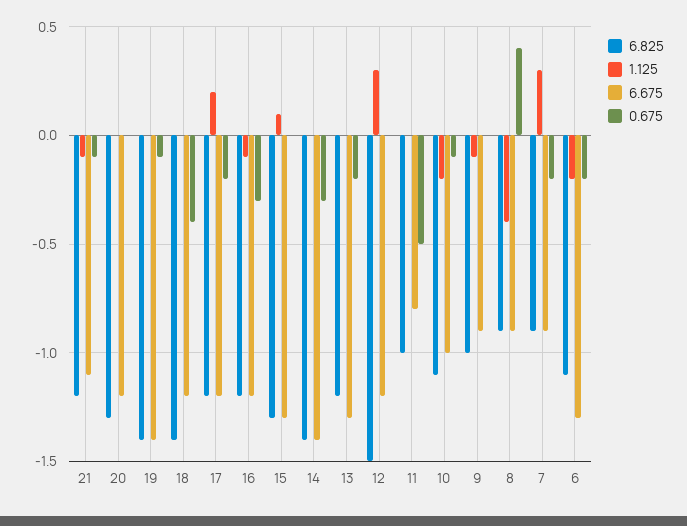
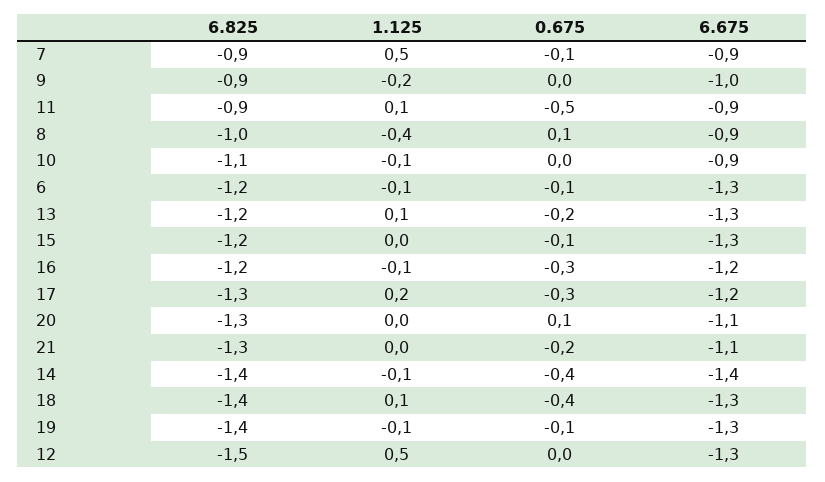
6.825, 21: -1.2 -> -1.3
1.125, 21: -0.1 -> 0
0.675, 21: -0.1 -> -0.2
6.675, 20: -1.2 -> -1.1
0.675, 20: 0 -> 0.1
1.125, 19: 0 -> -0.1
6.675, 19: -1.4 -> -1.3
1.125, 18: 0 -> 0.1
6.675, 18: -1.2 -> -1.3
6.825, 17: -1.2 -> -1.3
0.675, 17: -0.2 -> -0.3
6.825, 15: -1.3 -> -1.2
1.125, 15: 0.1 -> 0
0.675, 15: 0 -> -0.1
1.125, 14: 0 -> -0.1
0.675, 14: -0.3 -> -0.4
1.125, 13: 0 -> 0.1
1.125, 12: 0.3 -> 0.5
6.675, 12: -1.2 -> -1.3
6.825, 11: -1 -> -0.9
1.125, 11: 0 -> 0.1
6.675, 11: -0.8 -> -0.9
1.125, 10: -0.2 -> -0.1
6.675, 10: -1 -> -0.9
0.675, 10: -0.1 -> 0
6.825, 9: -1 -> -0.9
1.125, 9: -0.1 -> -0.2
6.675, 9: -0.9 -> -1
6.825, 8: -0.9 -> -1
0.675, 8: 0.4 -> 0.1
1.125, 7: 0.3 -> 0.5
0.675, 7: -0.2 -> -0.1
6.825, 6: -1.1 -> -1.2
1.125, 6: -0.2 -> -0.1
0.675, 6: -0.2 -> -0.1

